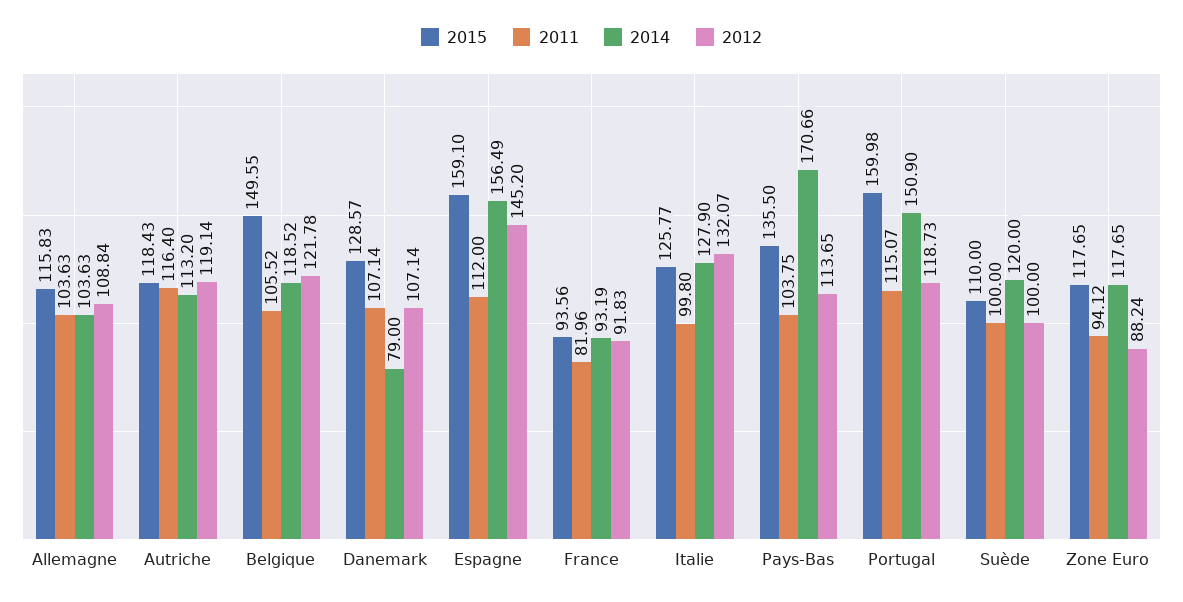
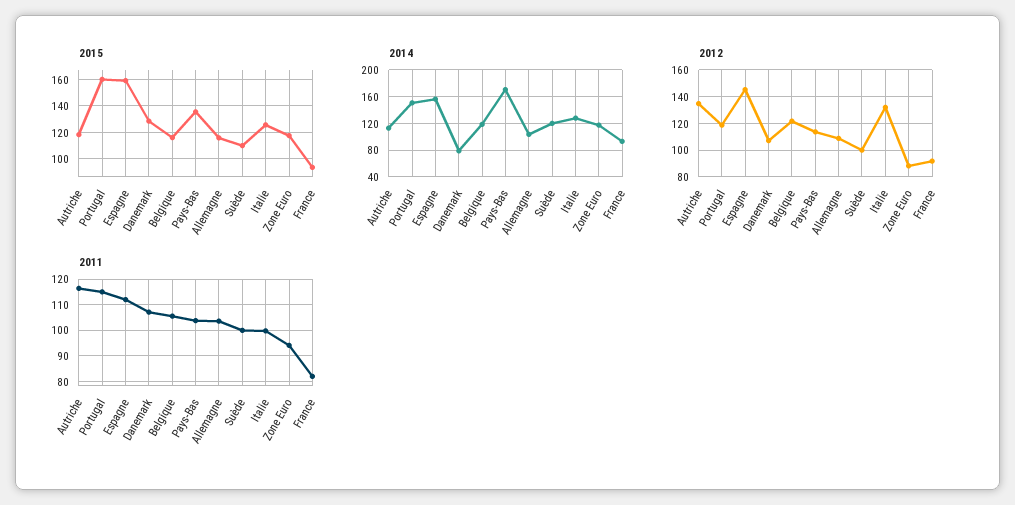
2012, Autriche: 119.14 -> 135
2015, Belgique: 149.55 -> 115

